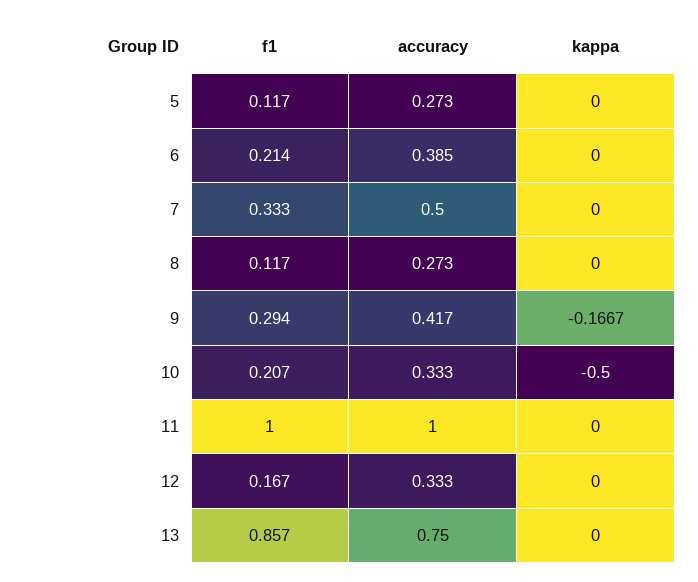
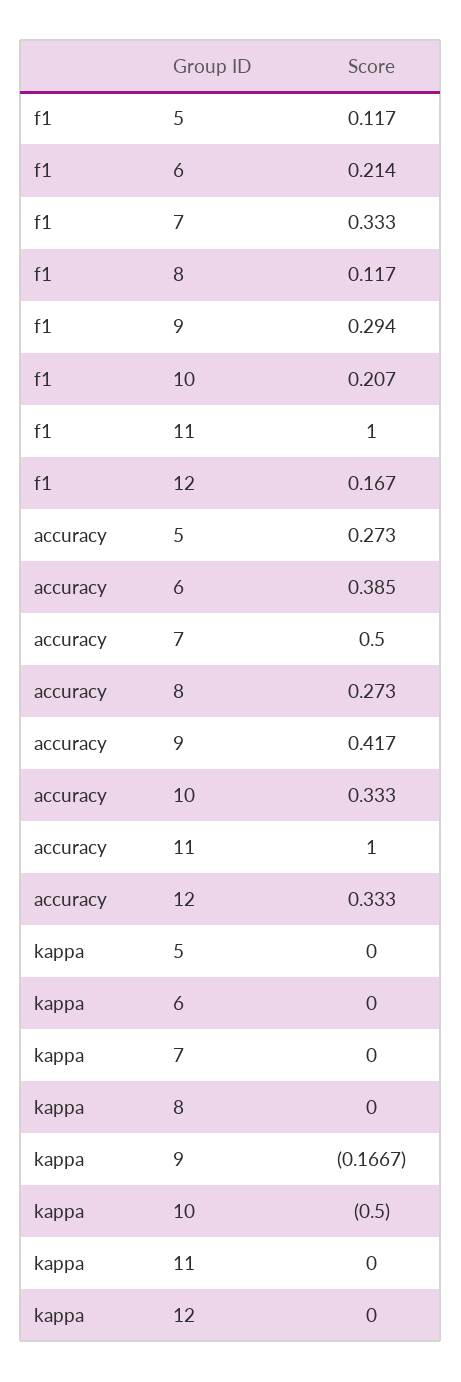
f1, 13: 0.857 -> none
accuracy, 13: 0.75 -> none
kappa, 13: 0 -> none

